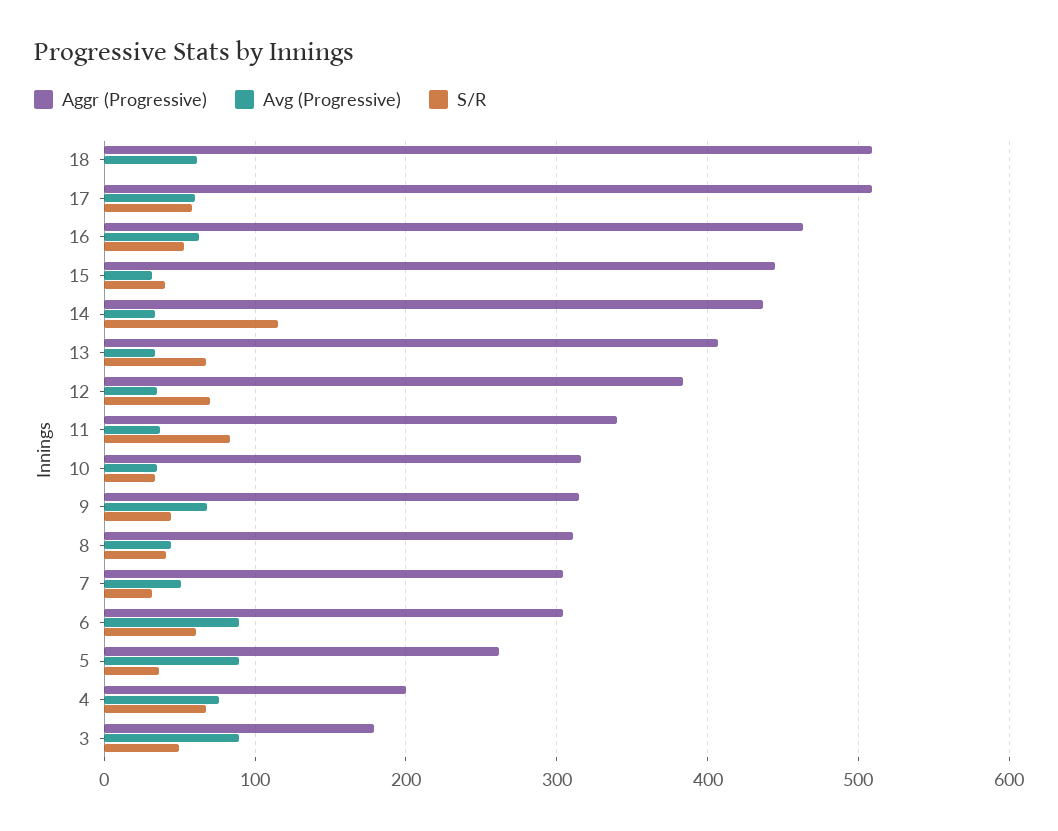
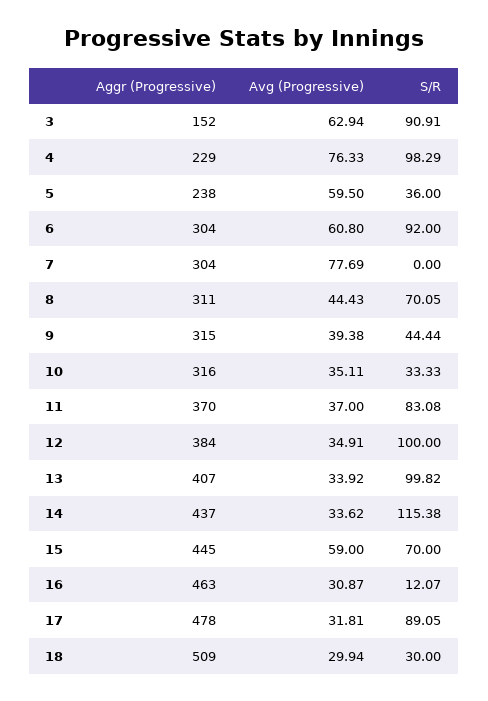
Avg (Progressive), 18: 60 -> 29.94
S/R, 18: 0 -> 30
Aggr (Progressive), 17: 510 -> 478
Avg (Progressive), 17: 60 -> 31.81
S/R, 17: 60 -> 89.05
Avg (Progressive), 16: 60 -> 30.87
S/R, 16: 50 -> 12.07
Avg (Progressive), 15: 30 -> 59
S/R, 15: 40 -> 70
S/R, 13: 70 -> 99.82
S/R, 12: 70 -> 100
Aggr (Progressive), 11: 340 -> 370
Avg (Progressive), 9: 70 -> 39.38
S/R, 8: 40 -> 70.05
Avg (Progressive), 7: 50 -> 77.69
S/R, 7: 30 -> 0
Avg (Progressive), 6: 90 -> 60.8
S/R, 6: 60 -> 92
Aggr (Progressive), 5: 260 -> 238
Avg (Progressive), 5: 90 -> 59.5
Aggr (Progressive), 4: 200 -> 229
S/R, 4: 70 -> 98.29
Aggr (Progressive), 3: 180 -> 152
Avg (Progressive), 3: 90 -> 62.94
S/R, 3: 50 -> 90.91

